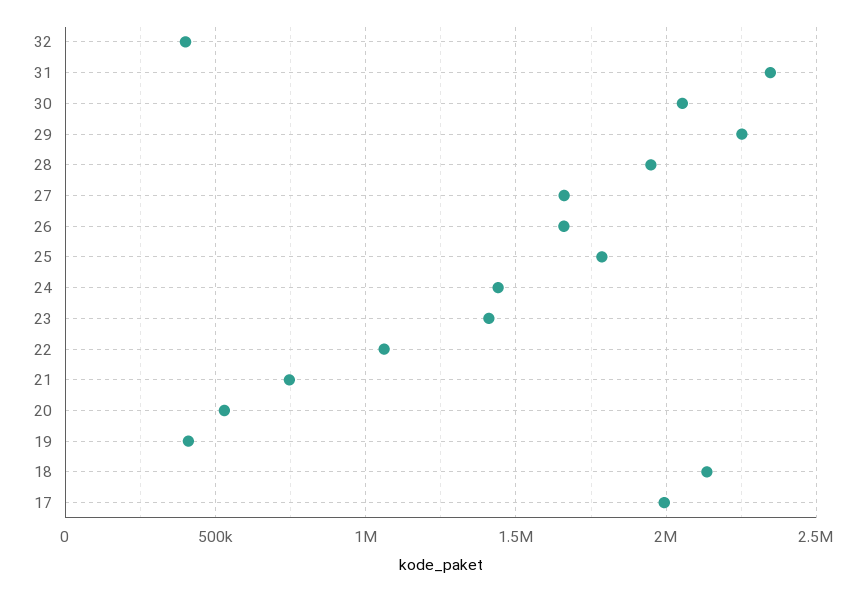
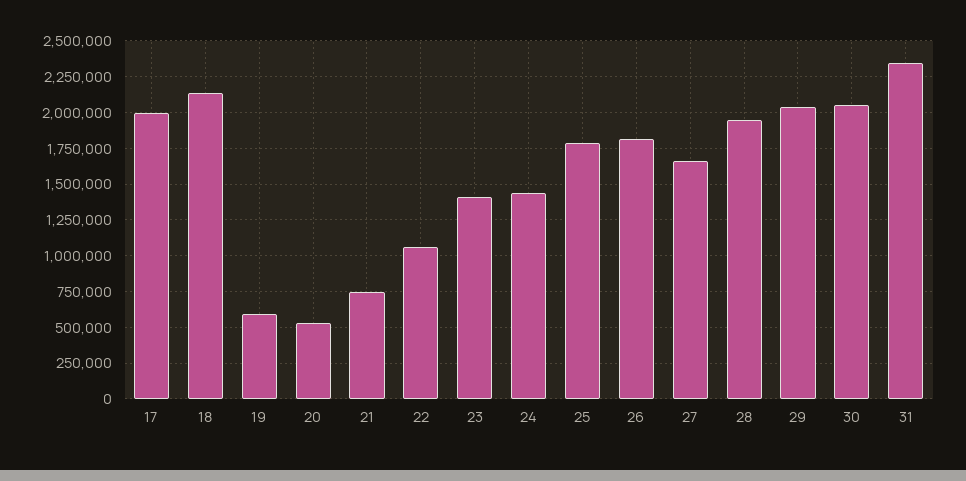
32: 400000 -> none
29: 2250000 -> 2050000
26: 1650000 -> 1800000
19: 400000 -> 600000

